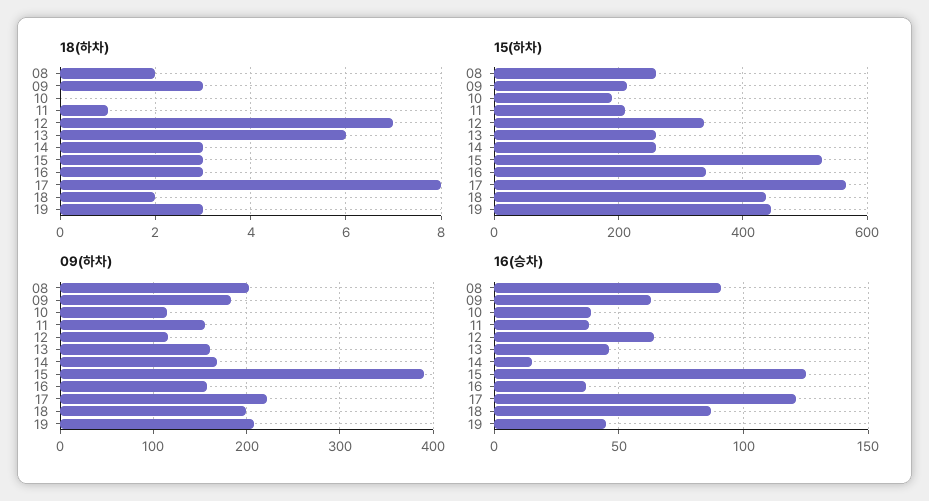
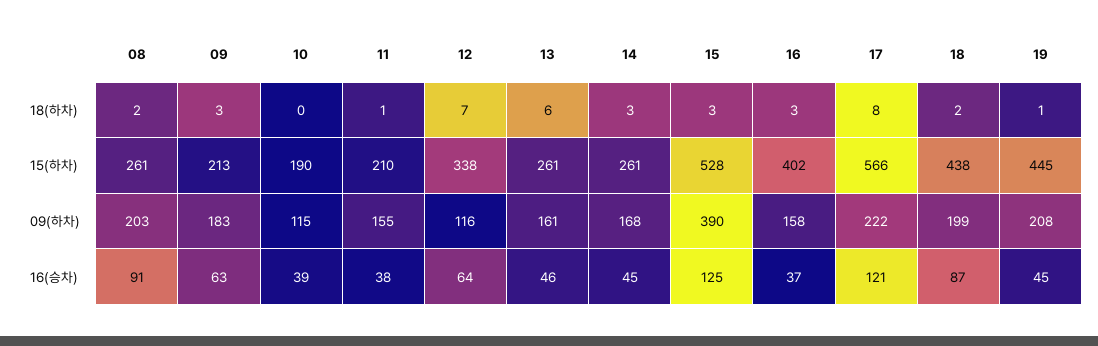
18(하차), 19: 3 -> 1
15(하차), 16: 340 -> 402
16(승차), 14: 15 -> 45

